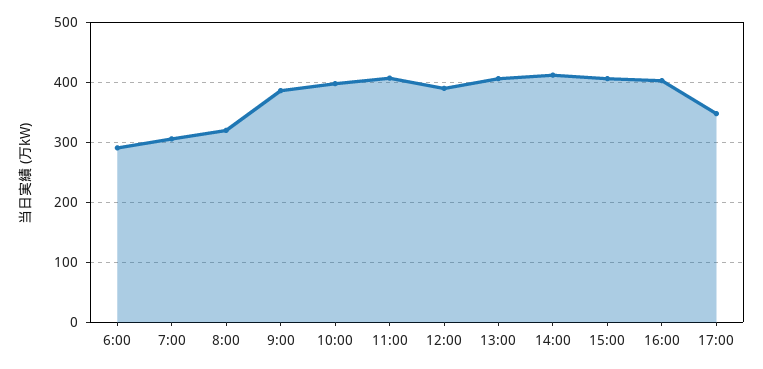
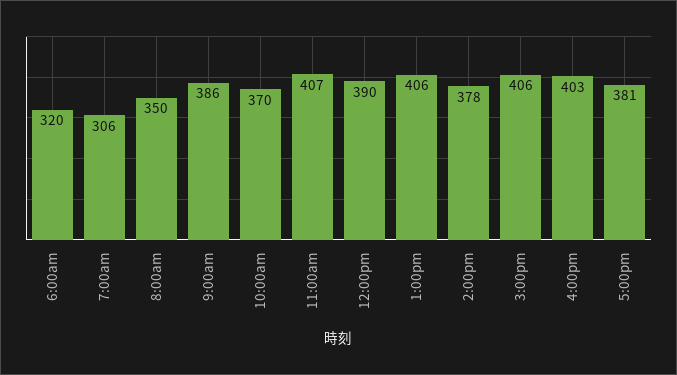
6:00: 290 -> 320
8:00: 320 -> 350
10:00: 400 -> 370
14:00: 410 -> 378
17:00: 350 -> 381

